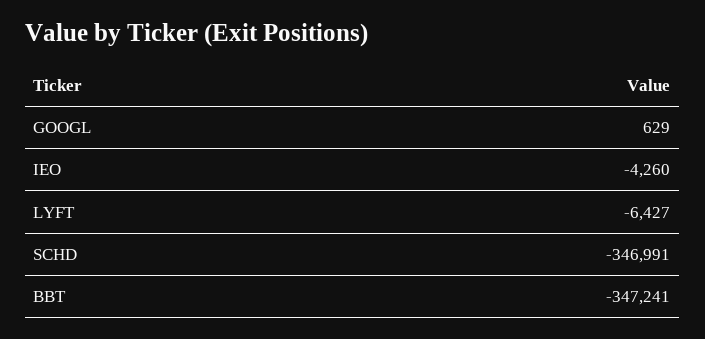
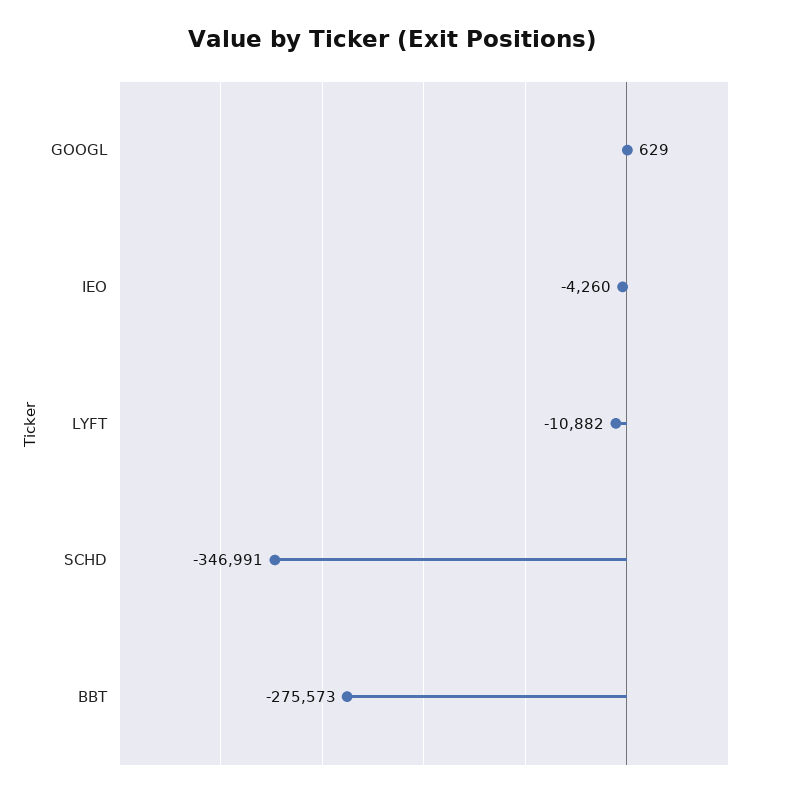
LYFT: -6427 -> -10882
BBT: -347241 -> -275573

